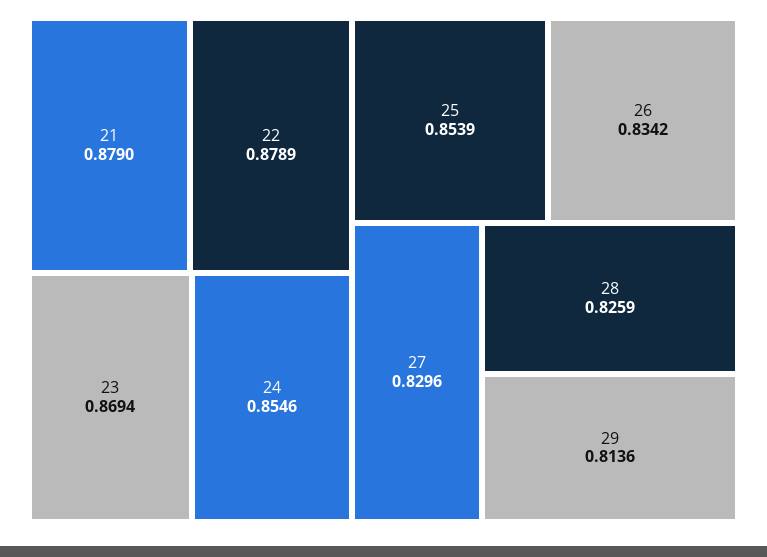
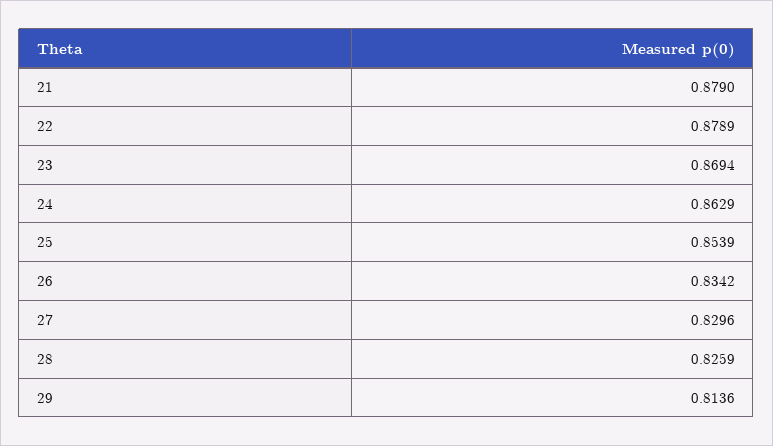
24: 0.8546 -> 0.8629

